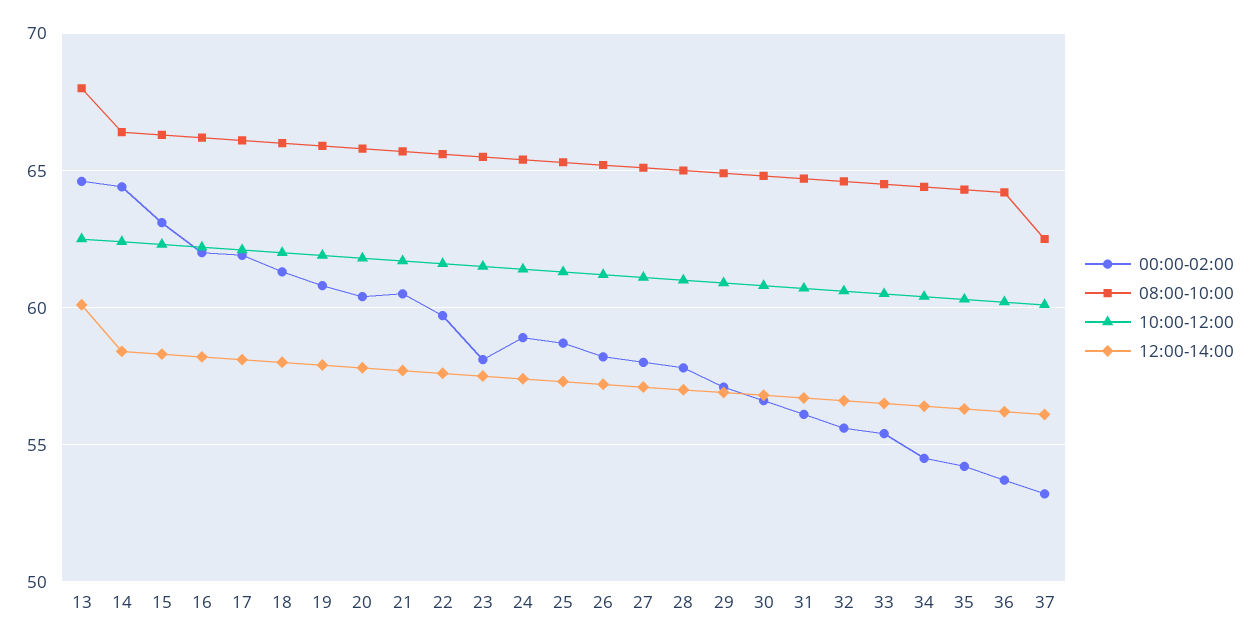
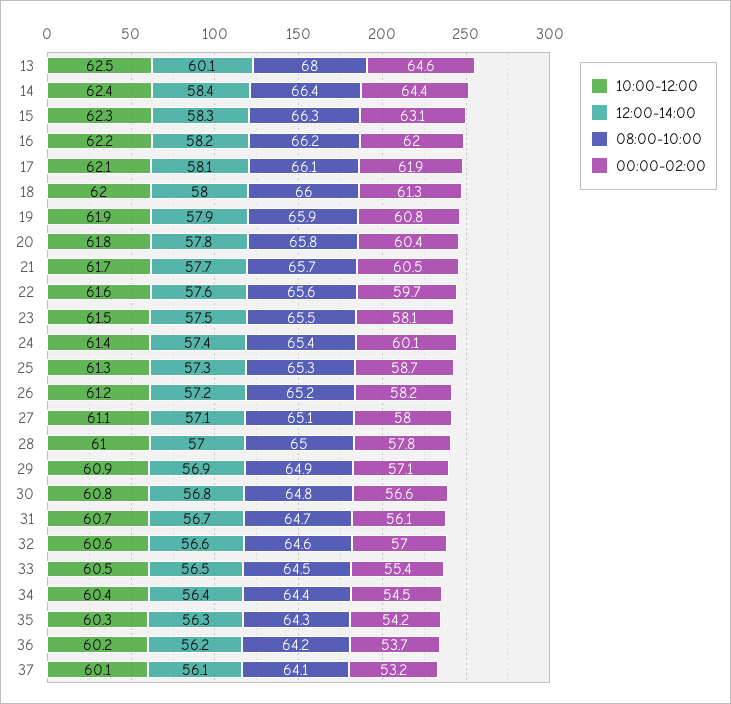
00:00-02:00, 24: 59 -> 60.1
00:00-02:00, 32: 55.5 -> 57
08:00-10:00, 37: 62.5 -> 64.1

